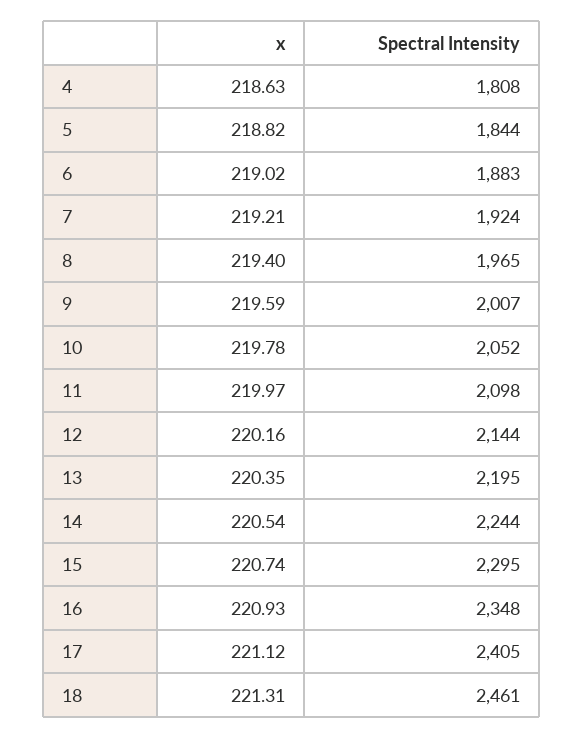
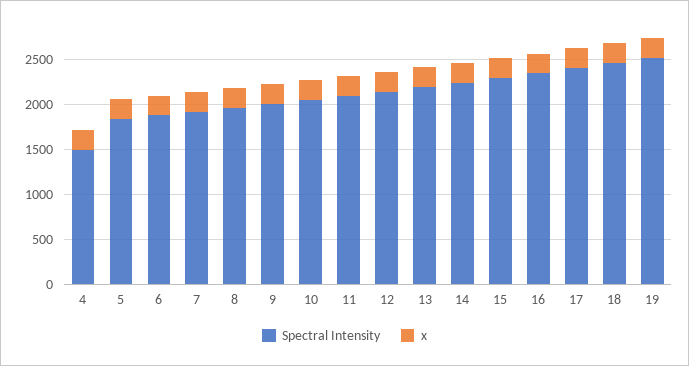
Spectral Intensity, 4: 1808 -> 1500
Spectral Intensity, 19: none -> 2500
x, 19: none -> 200

